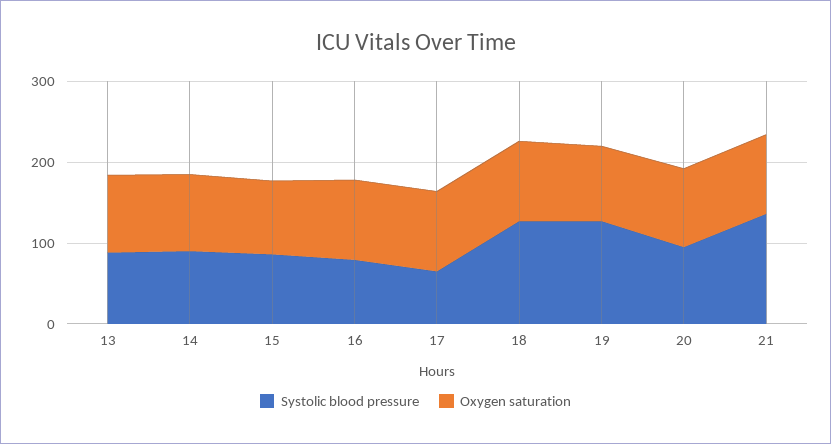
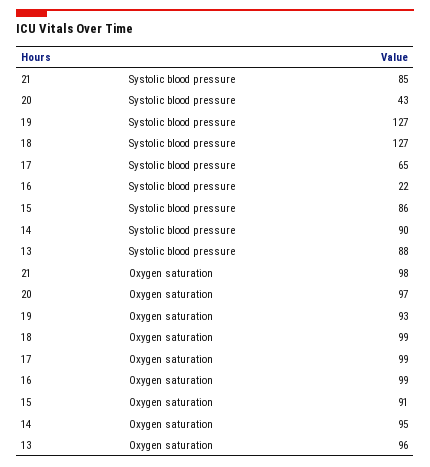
Systolic blood pressure, 16: 80 -> 22
Systolic blood pressure, 20: 100 -> 43
Systolic blood pressure, 21: 140 -> 85

